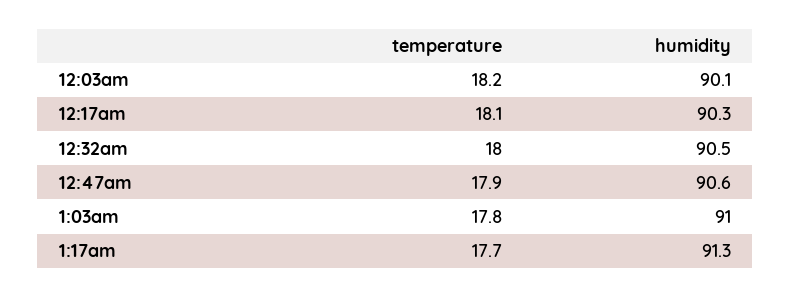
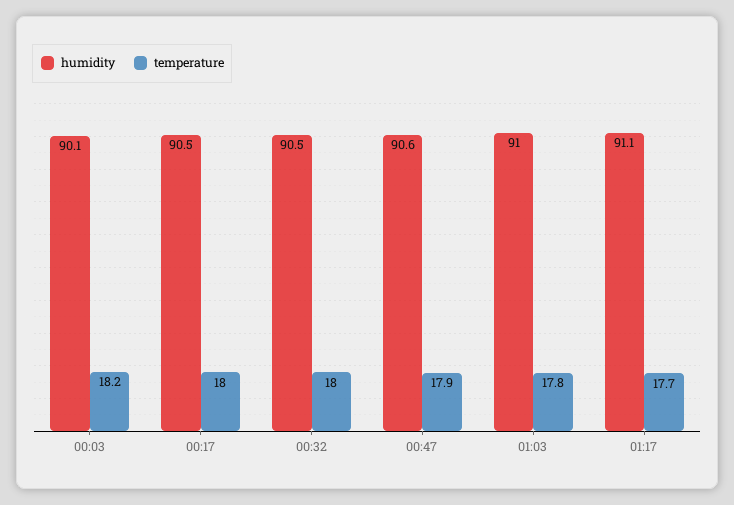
temperature, 12:17am: 18.1 -> 18
humidity, 12:17am: 90.3 -> 90.5
humidity, 1:17am: 91.3 -> 91.1

